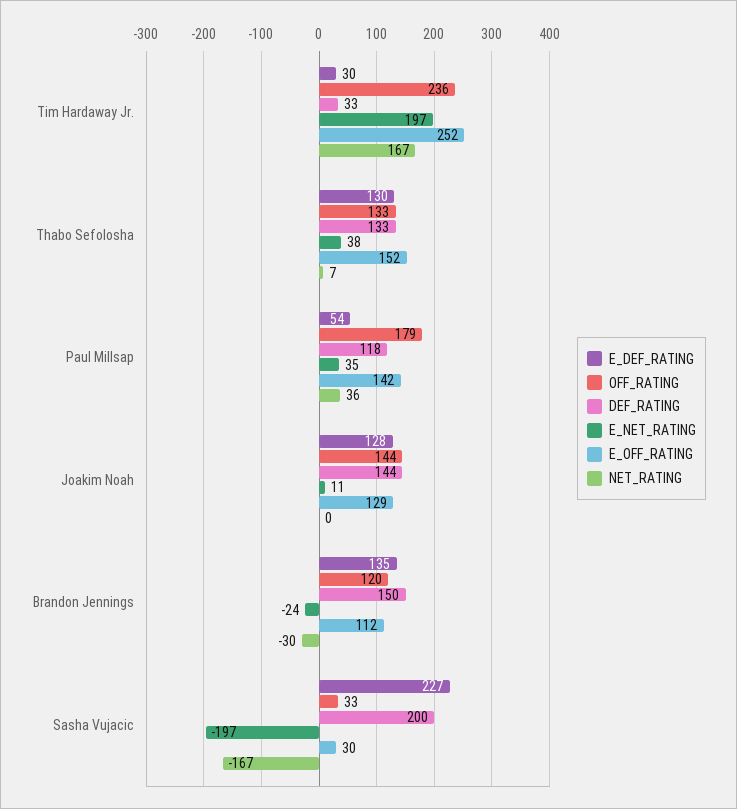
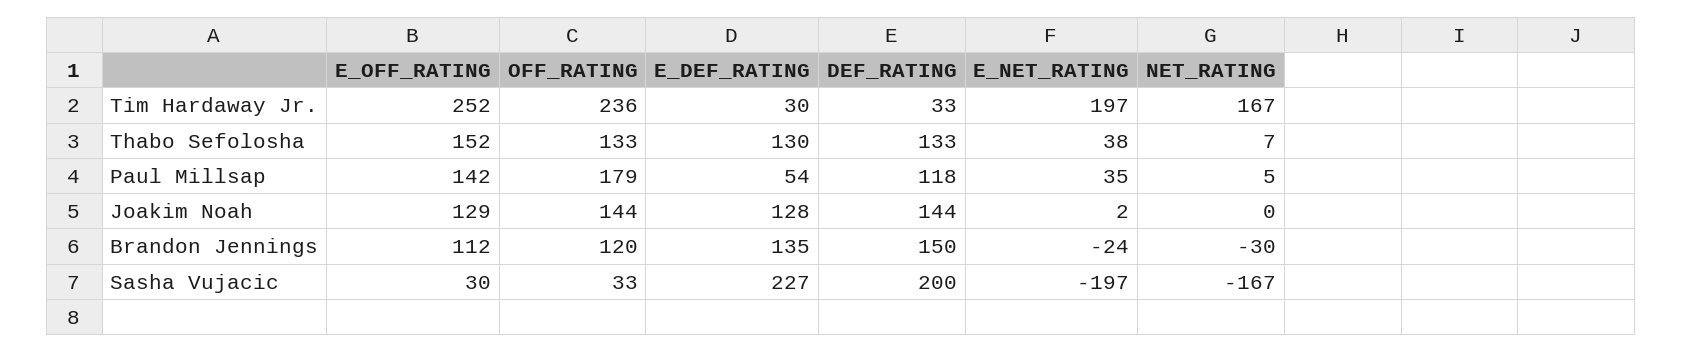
NET_RATING, Paul Millsap: 36 -> 5
E_NET_RATING, Joakim Noah: 11 -> 2

